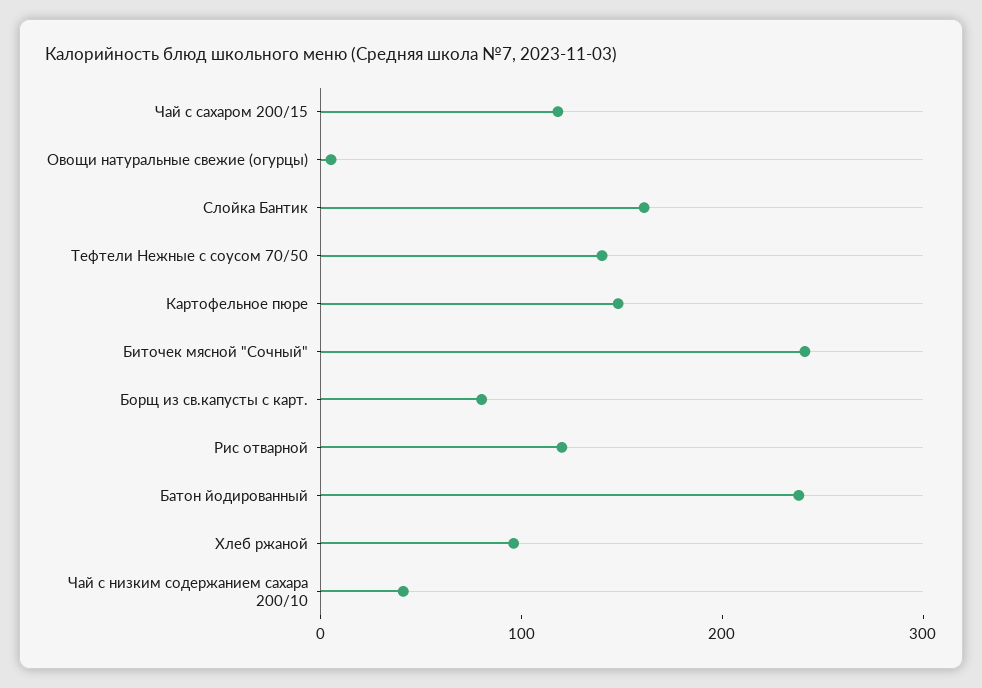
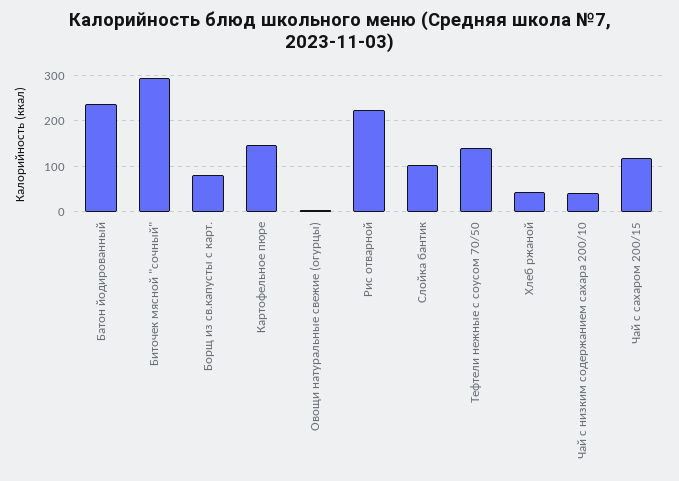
Слойка Бантик: 160 -> 100
Биточек мясной "Сочный": 240 -> 300
Рис отварной: 120 -> 220
Хлеб ржаной: 100 -> 40

